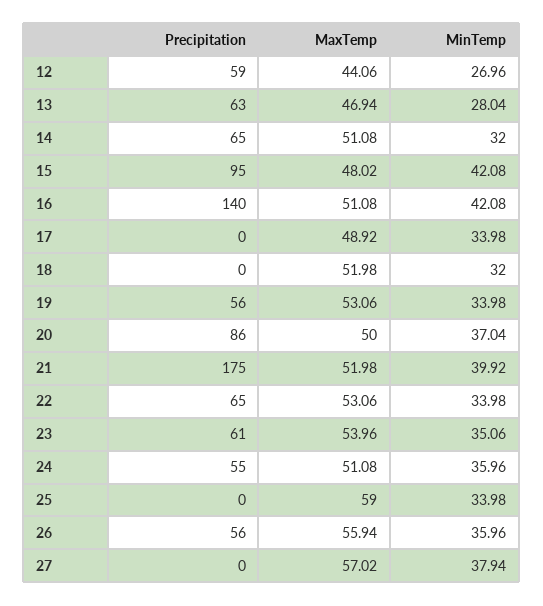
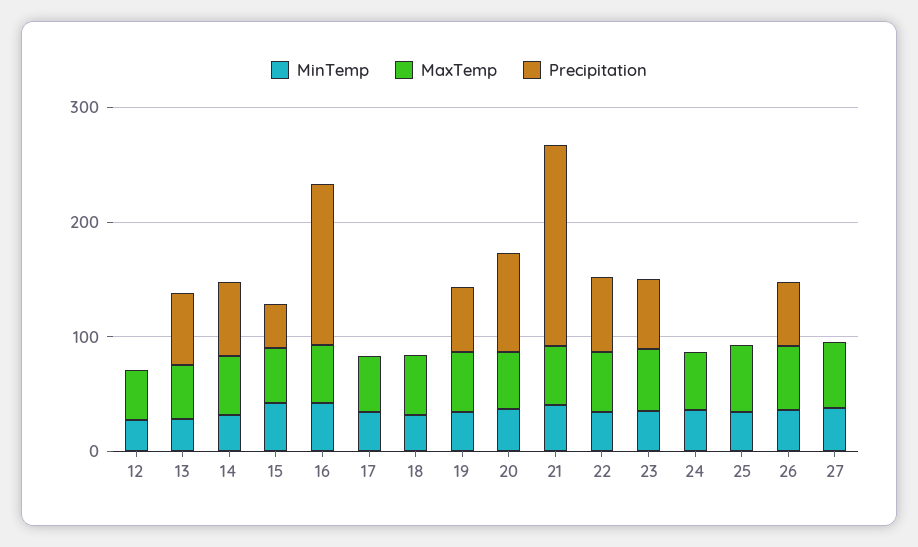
Precipitation, 12: 59 -> 0
Precipitation, 15: 95 -> 40
Precipitation, 24: 55 -> 0

